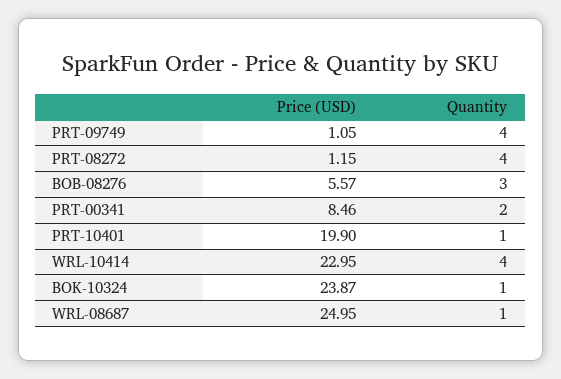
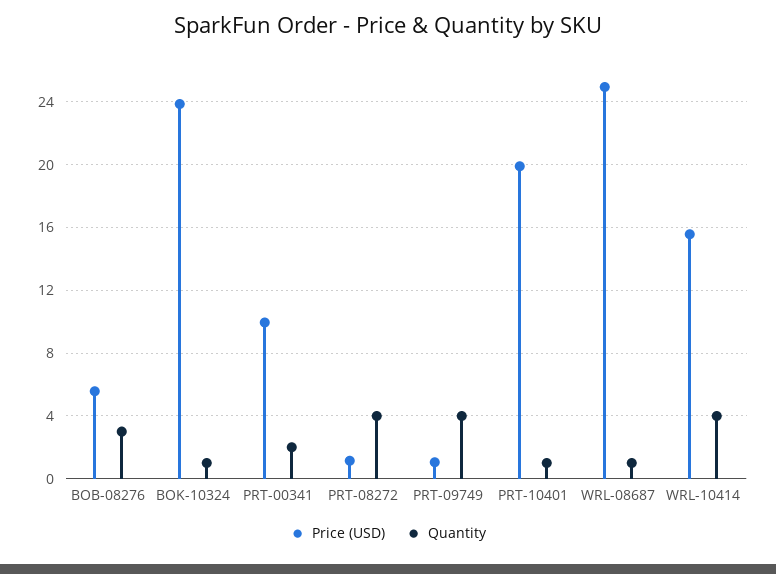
Price (USD), PRT-00341: 8.46 -> 10
Price (USD), WRL-10414: 22.95 -> 15.5

